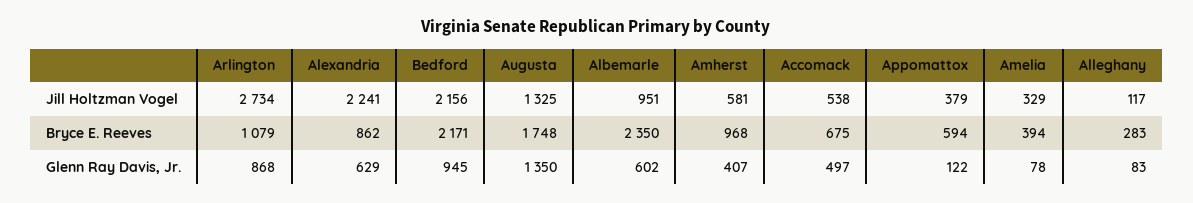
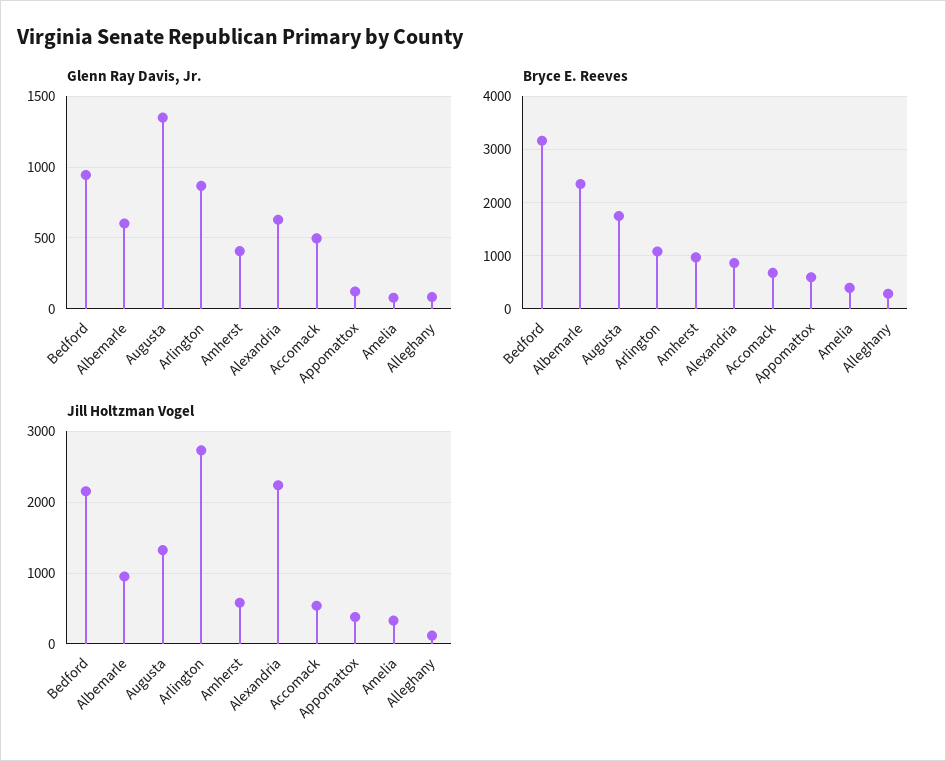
Bryce E. Reeves, Bedford: 2171 -> 3200

